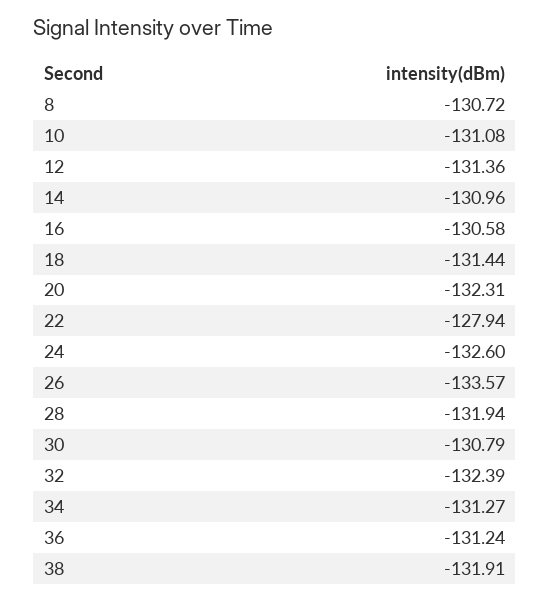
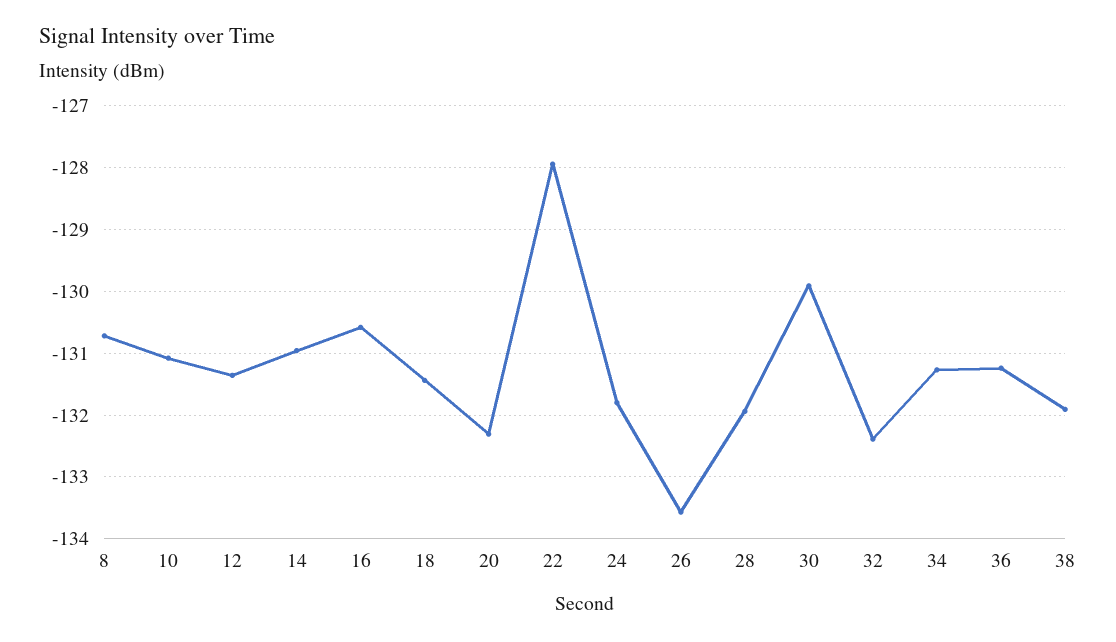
24: -132.6 -> -131.8
30: -130.79 -> -129.9

